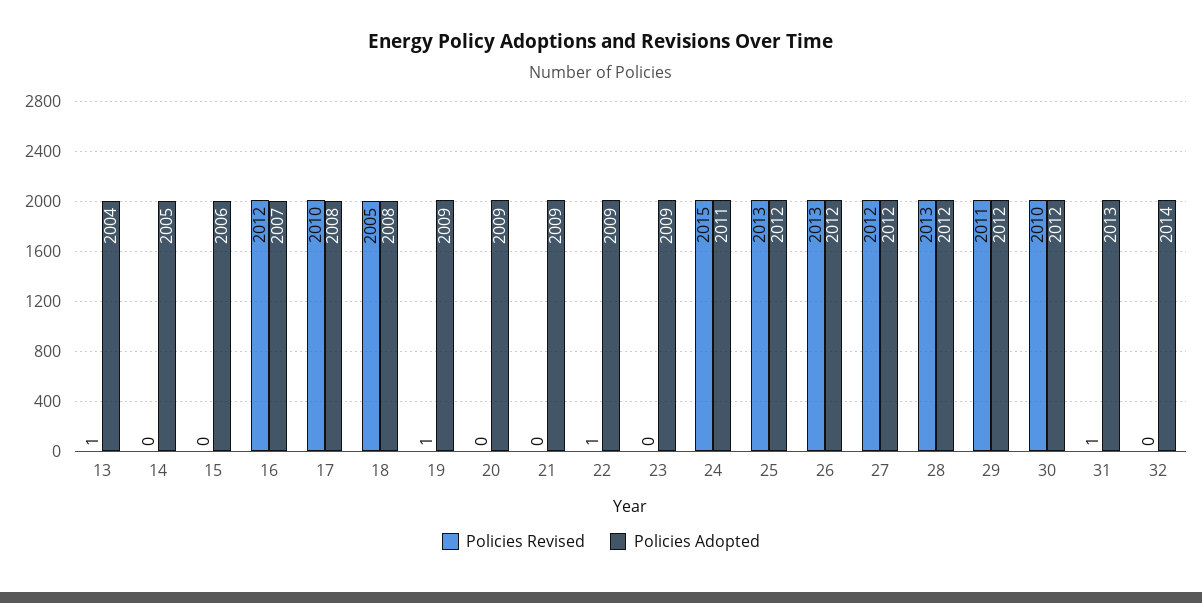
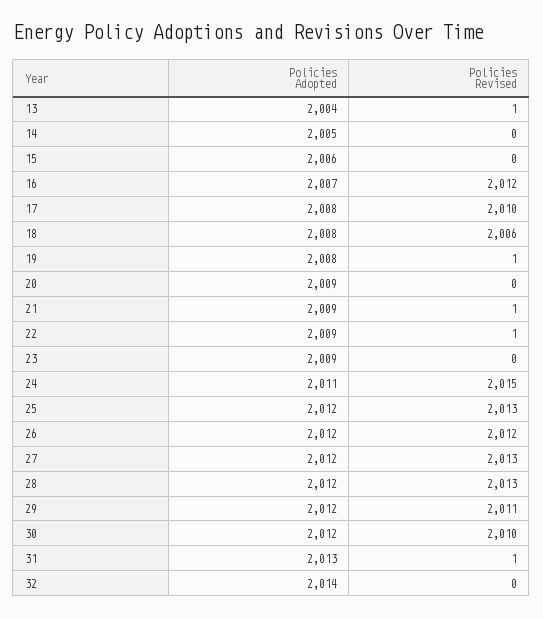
Policies Revised, 18: 2005 -> 2006
Policies Adopted, 19: 2009 -> 2008
Policies Revised, 21: 0 -> 1
Policies Revised, 26: 2013 -> 2012
Policies Revised, 27: 2012 -> 2013

